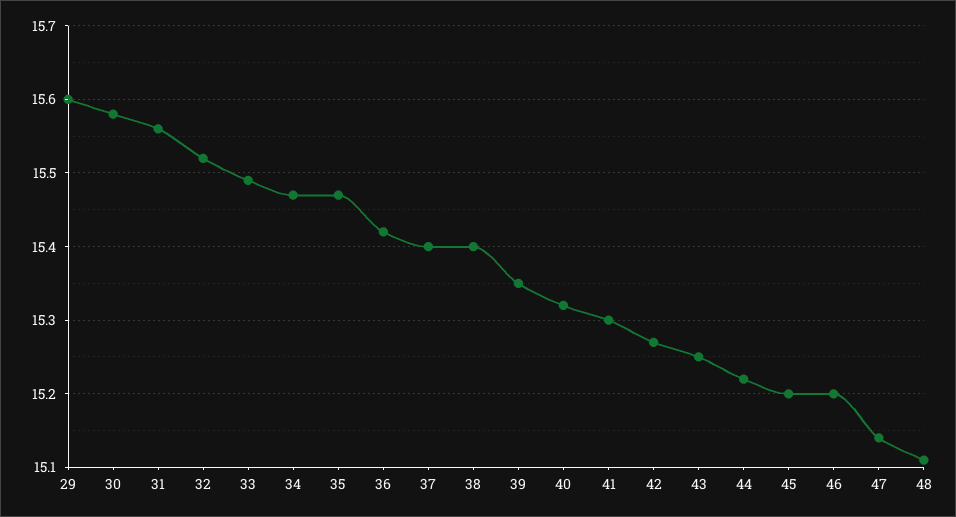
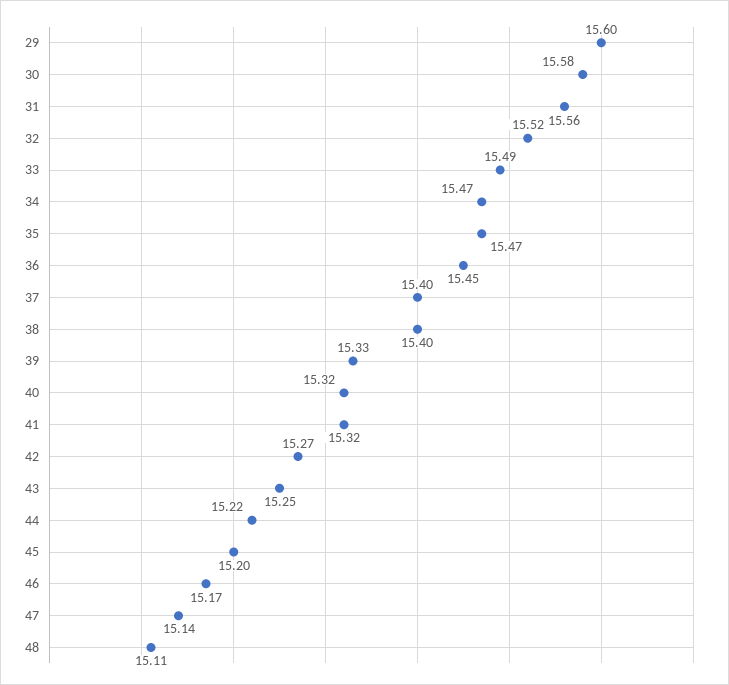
36: 15.42 -> 15.45
39: 15.35 -> 15.33
41: 15.3 -> 15.32
46: 15.2 -> 15.17

